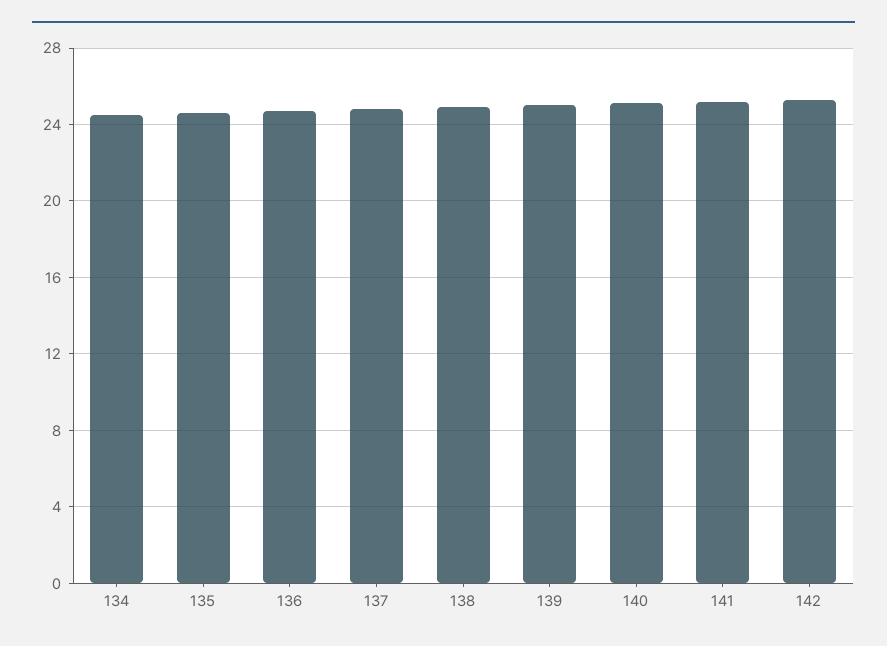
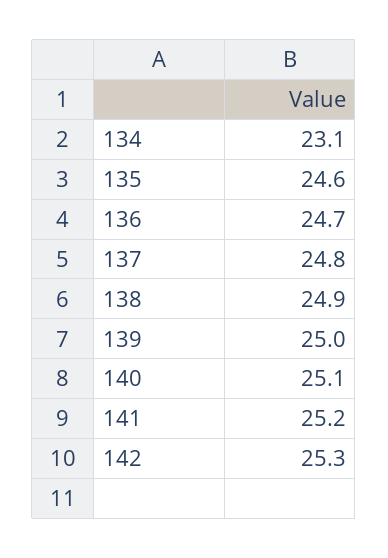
134: 24.5 -> 23.1

